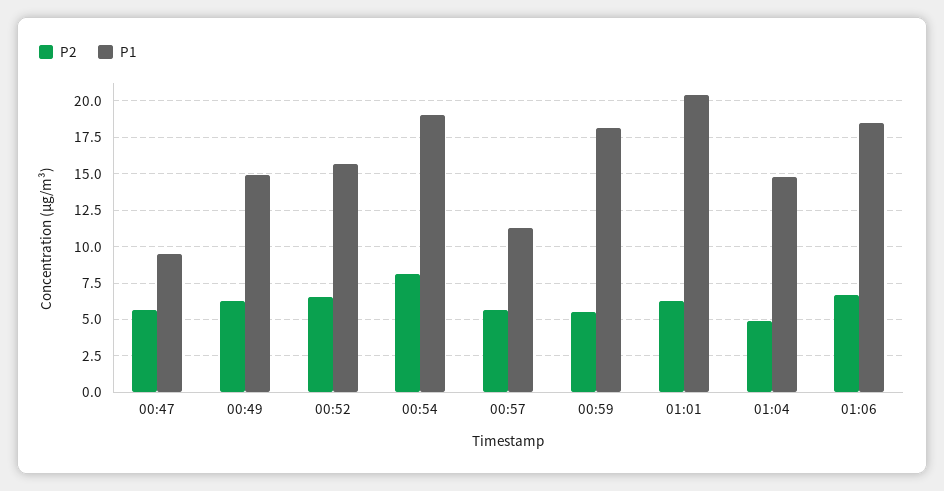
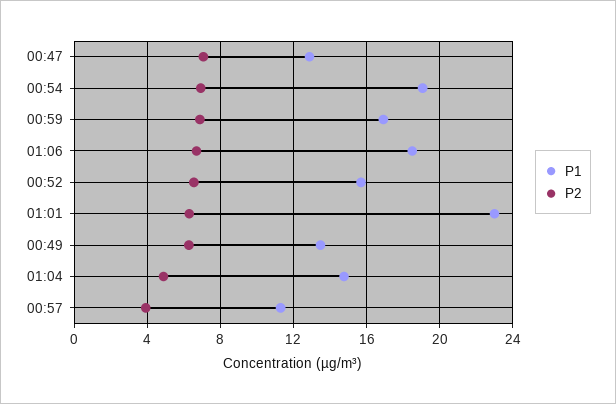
P2, 00:47: 5.5 -> 7
P1, 00:47: 9.5 -> 13
P1, 00:49: 15 -> 13.5
P2, 00:54: 8 -> 7
P2, 00:57: 5.5 -> 4
P2, 00:59: 5.5 -> 7
P1, 00:59: 18 -> 17
P1, 01:01: 20.5 -> 23

